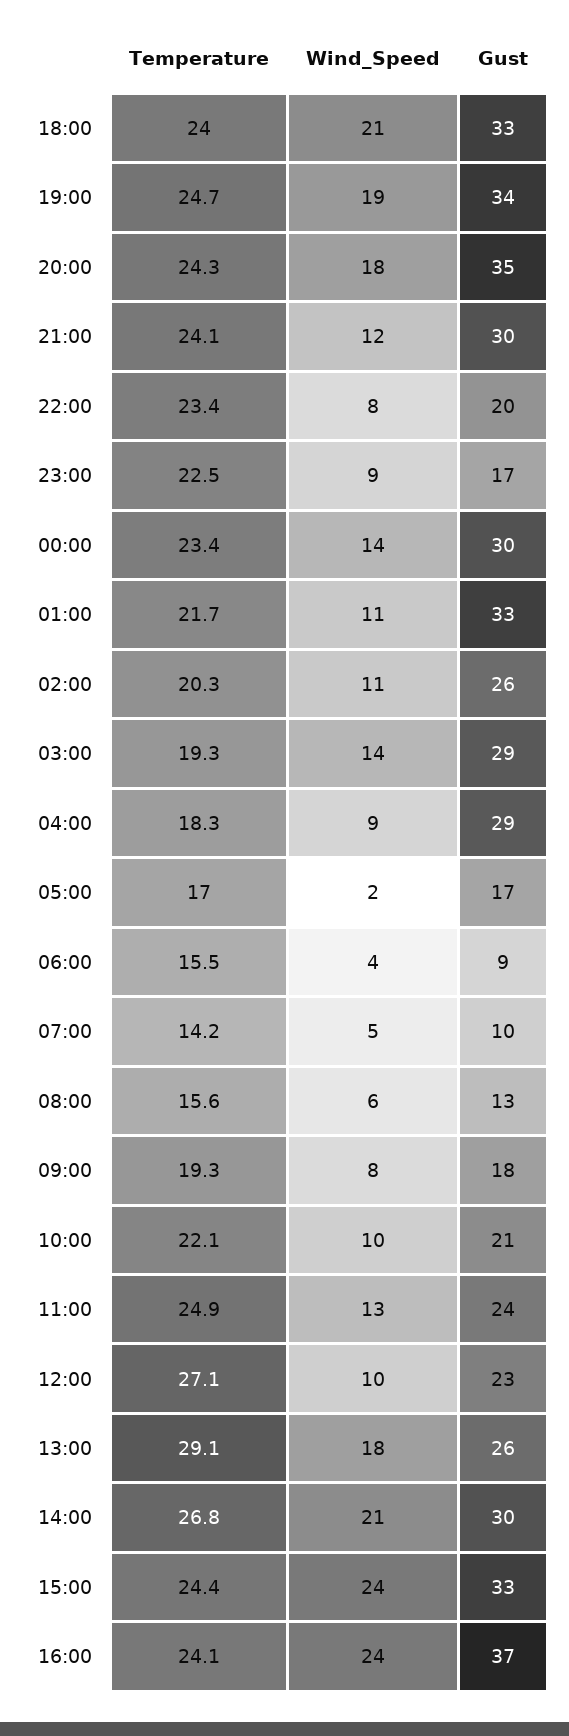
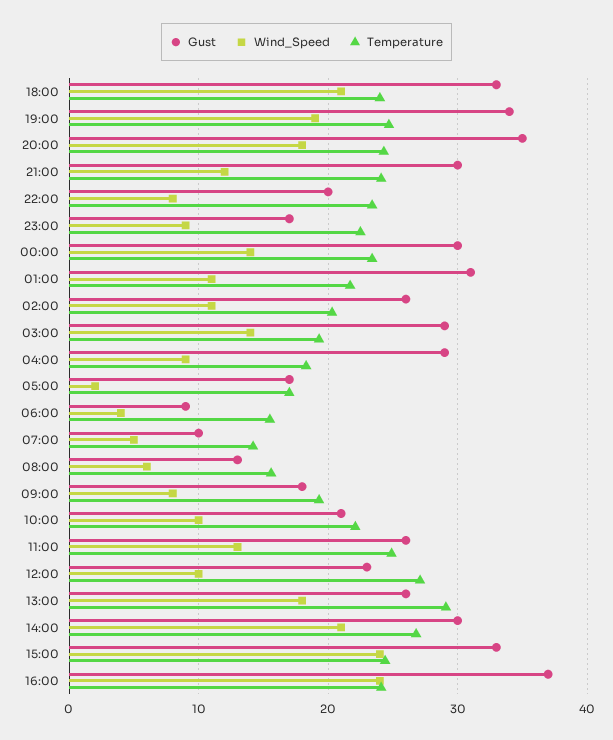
Gust, 01:00: 33 -> 31
Gust, 11:00: 24 -> 26

